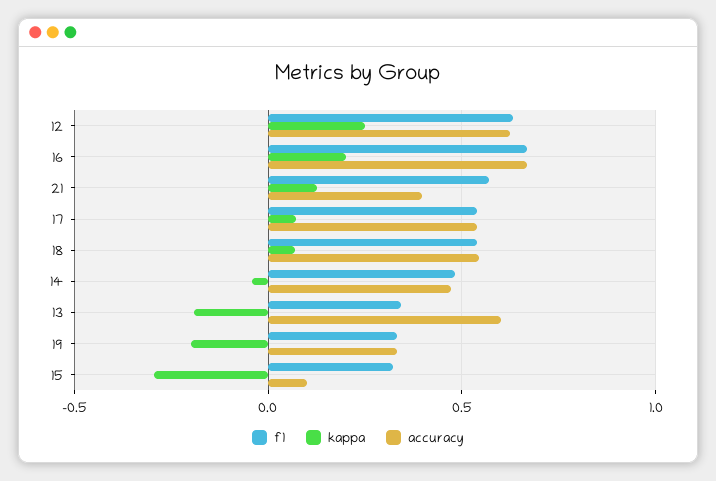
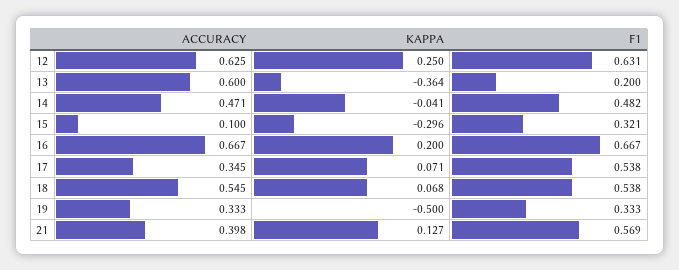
accuracy, 17: 0.55 -> 0.345
f1, 13: 0.35 -> 0.2
kappa, 13: -0.2 -> -0.364
kappa, 19: -0.2 -> -0.5

